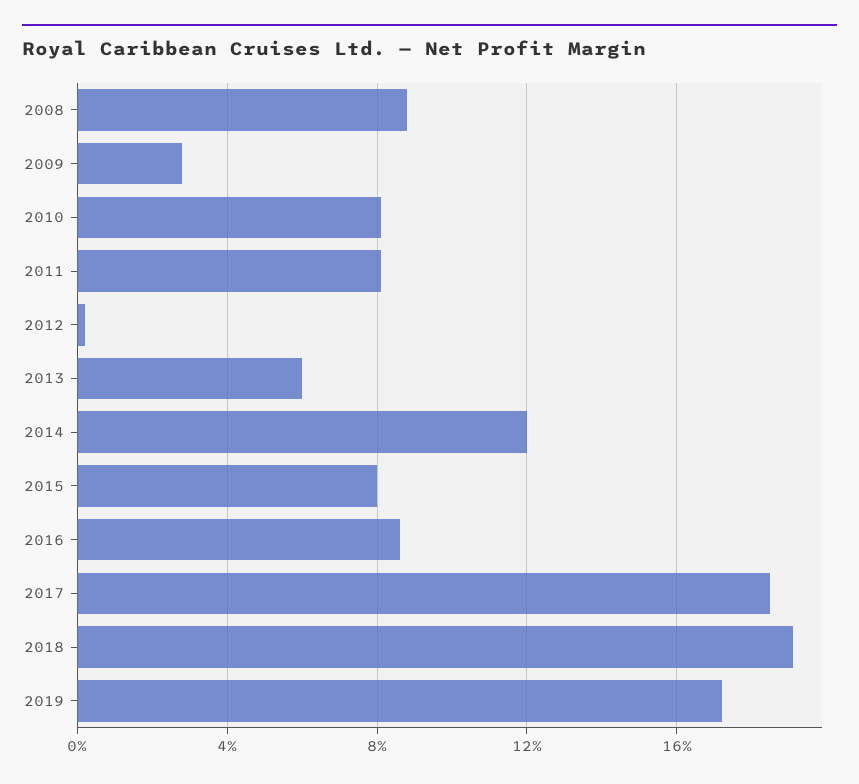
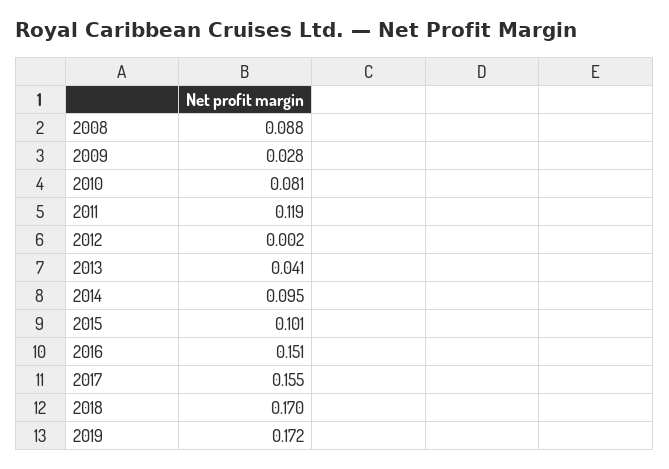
2011: 0.08 -> 0.119
2013: 0.06 -> 0.041
2014: 0.12 -> 0.095
2015: 0.08 -> 0.101
2016: 0.085 -> 0.151
2017: 0.185 -> 0.155
2018: 0.19 -> 0.17

